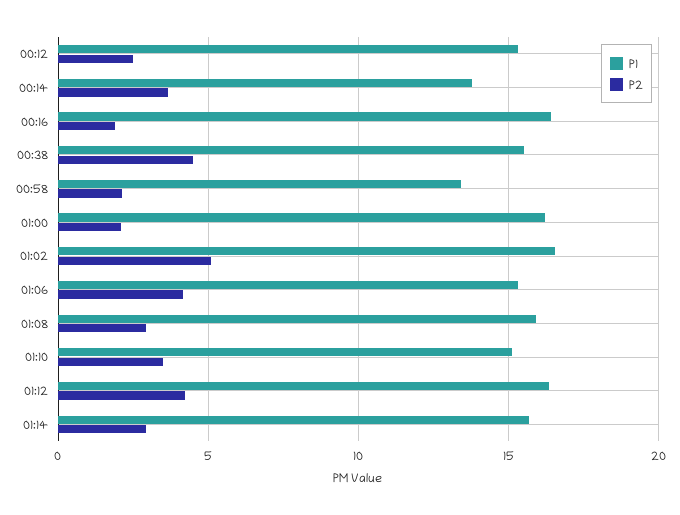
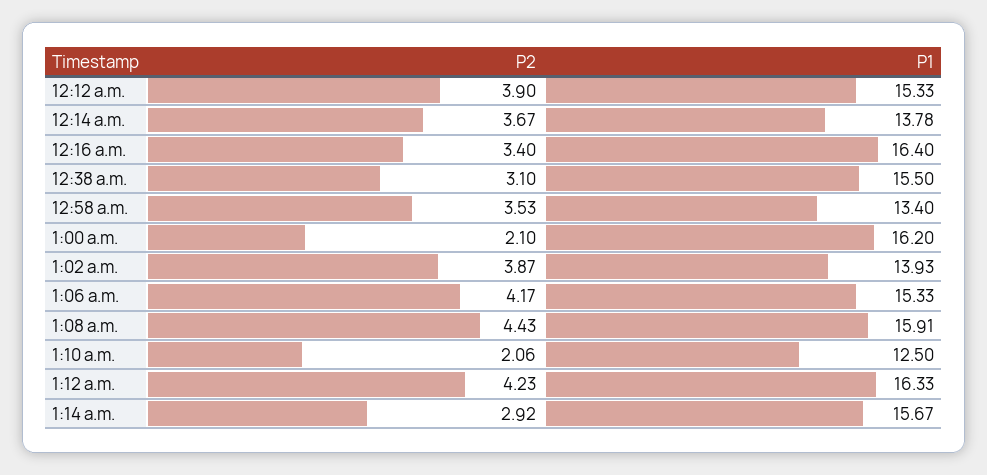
P2, 00:12: 2.5 -> 3.9
P2, 00:16: 2 -> 3.4
P2, 00:38: 4.5 -> 3.1
P2, 00:58: 2 -> 3.53
P1, 01:02: 16.5 -> 13.93
P2, 01:02: 5 -> 3.87
P2, 01:08: 3 -> 4.43
P1, 01:10: 15 -> 12.5
P2, 01:10: 3.5 -> 2.06

